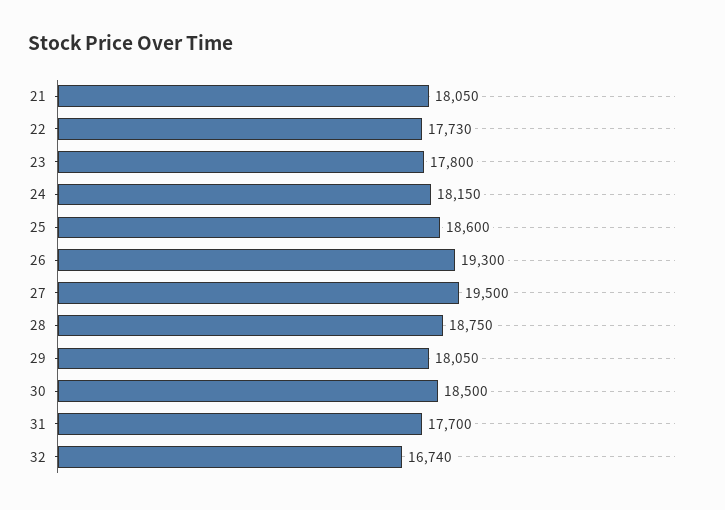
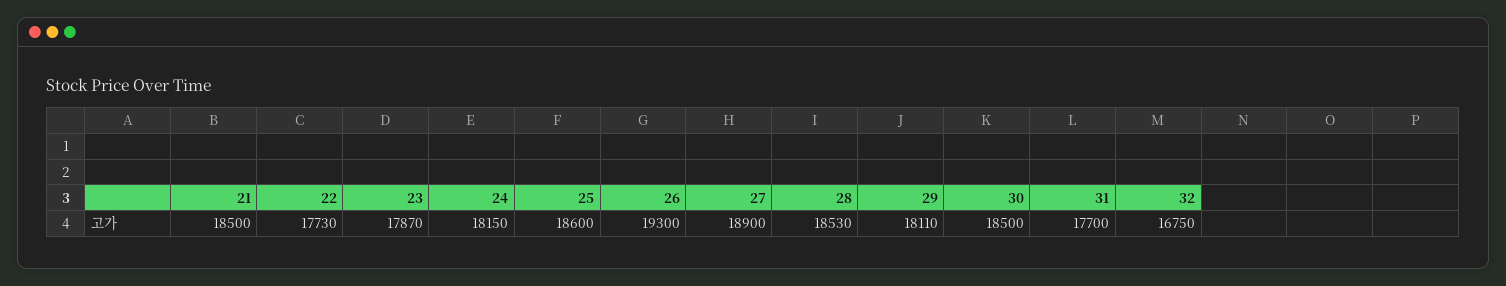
21: 18050 -> 18500
23: 17800 -> 17870
27: 19500 -> 18900
28: 18750 -> 18530
29: 18050 -> 18110
32: 16740 -> 16750

